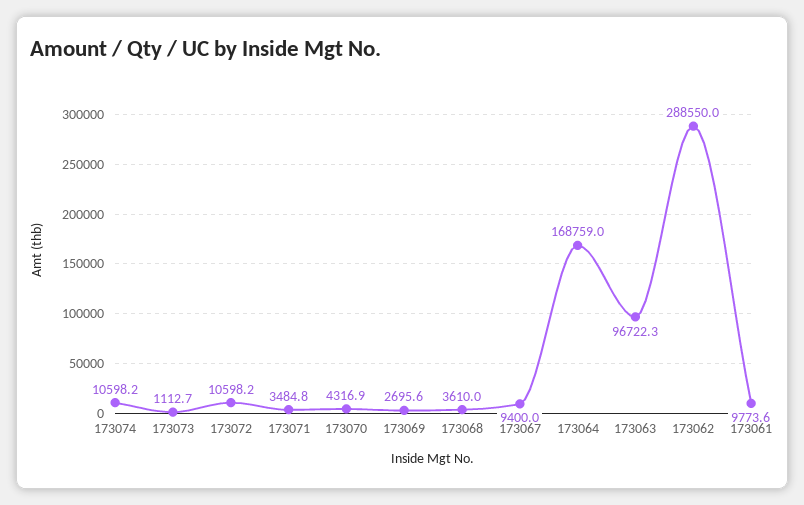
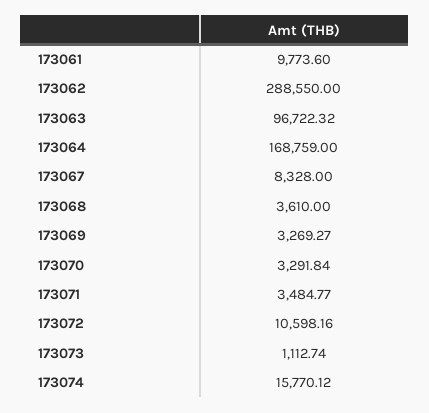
173074: 10598.2 -> 15770.12
173070: 4316.9 -> 3291.84
173069: 2695.6 -> 3269.27
173067: 9400 -> 8328

